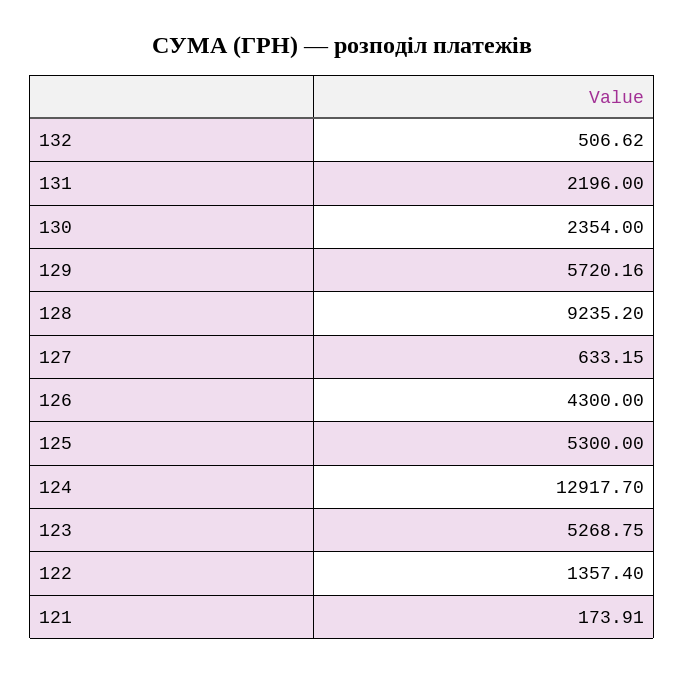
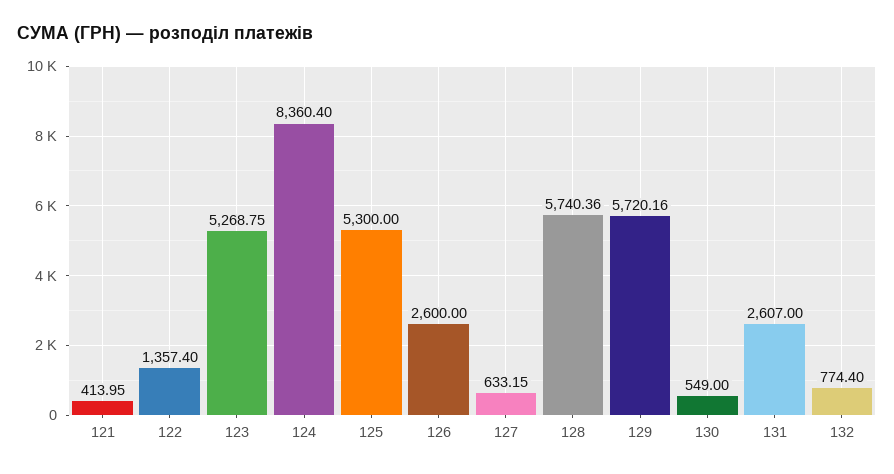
132: 506.62 -> 774.4
131: 2196 -> 2607
130: 2354 -> 549
128: 9235.2 -> 5740.36
126: 4300 -> 2600
124: 12917.7 -> 8360.4
121: 173.91 -> 413.95

